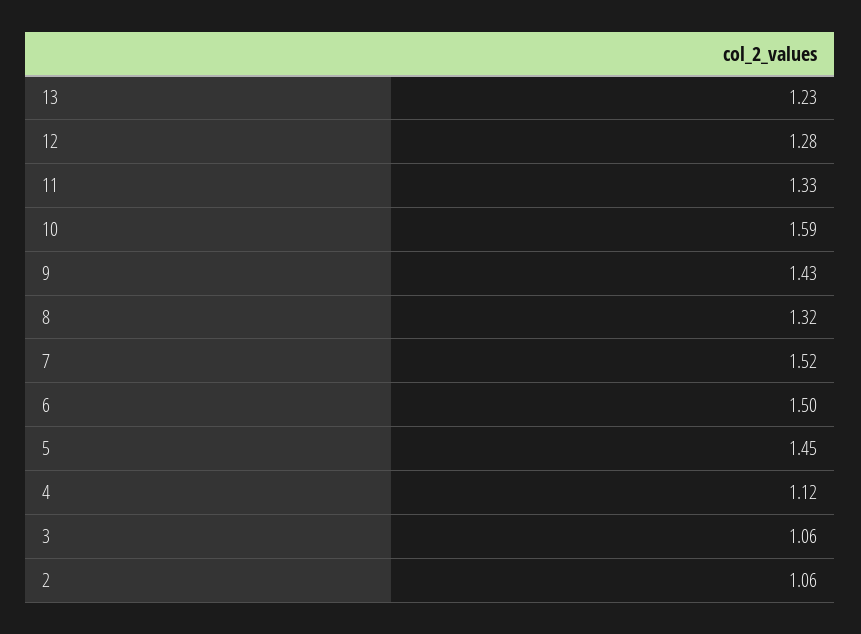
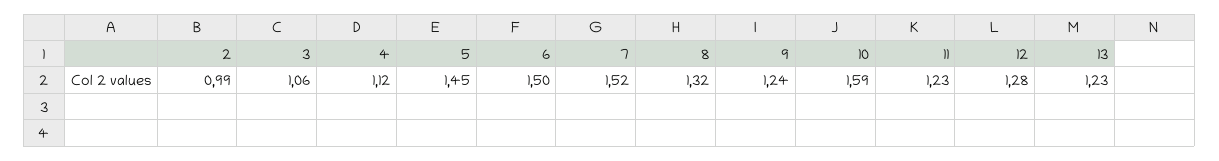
11: 1.33 -> 1.23
9: 1.43 -> 1.24
2: 1.06 -> 0.99

